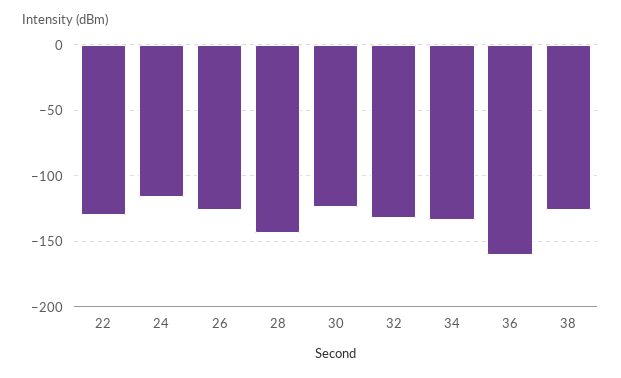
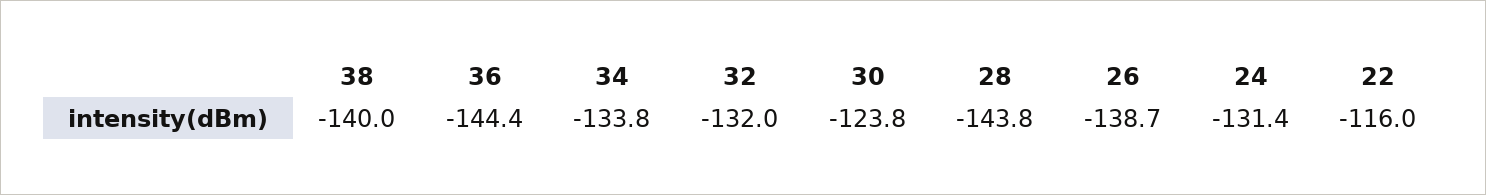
22: -130 -> -116
24: -115 -> -131.4
26: -125 -> -138.7
36: -160 -> -144.4
38: -125 -> -140

